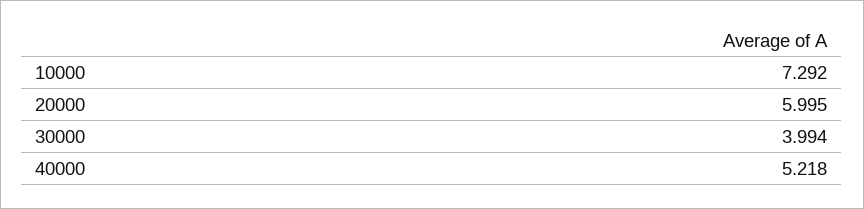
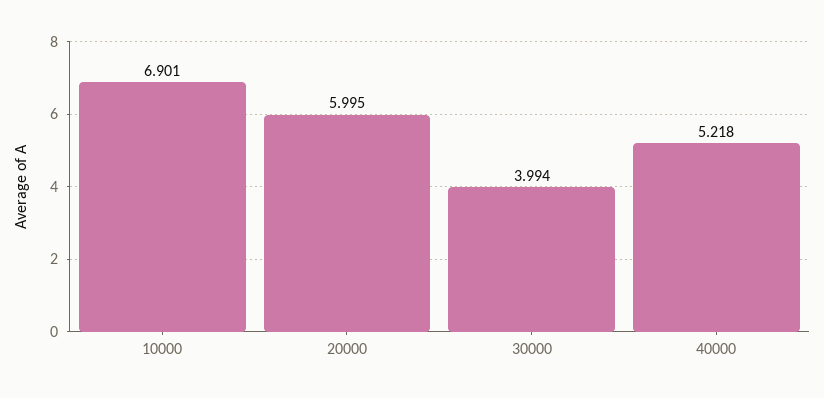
10000: 7.292 -> 6.901

